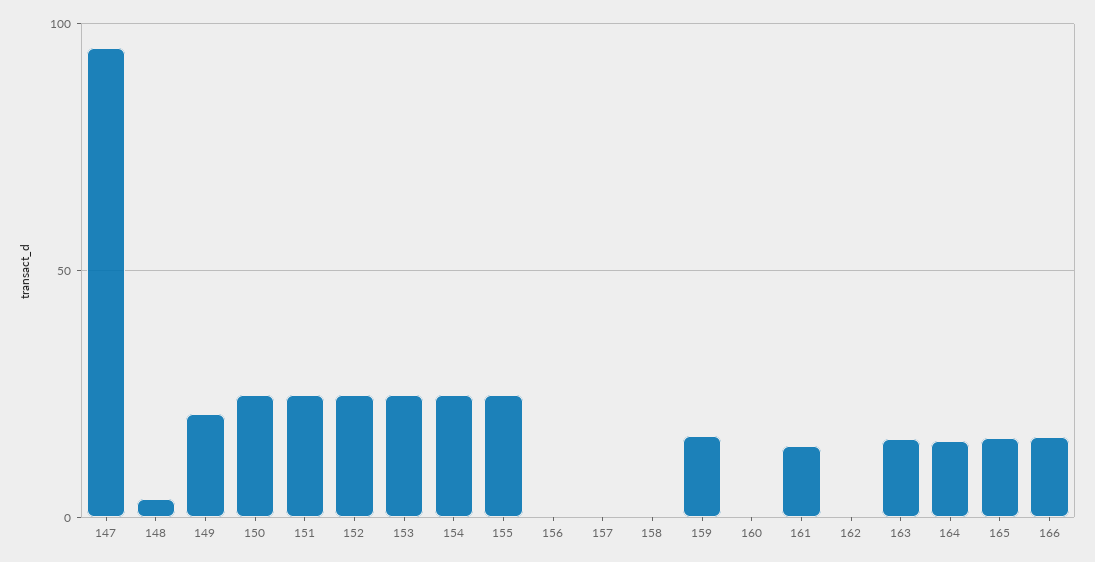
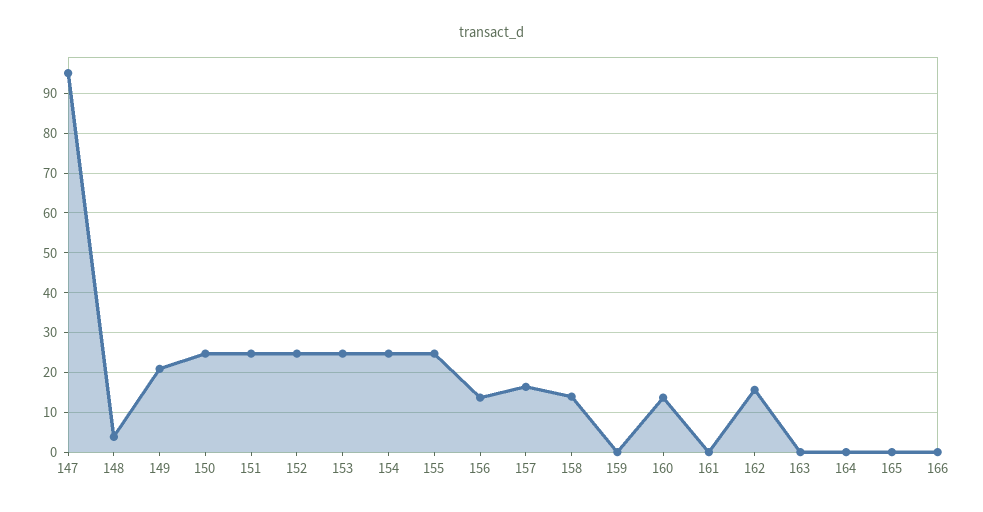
156: 0 -> 14
157: 0 -> 16
158: 0 -> 14
159: 15 -> 0
160: 0 -> 14
161: 15 -> 0
162: 0 -> 16
163: 15 -> 0
164: 15 -> 0
165: 15 -> 0
166: 15 -> 0

